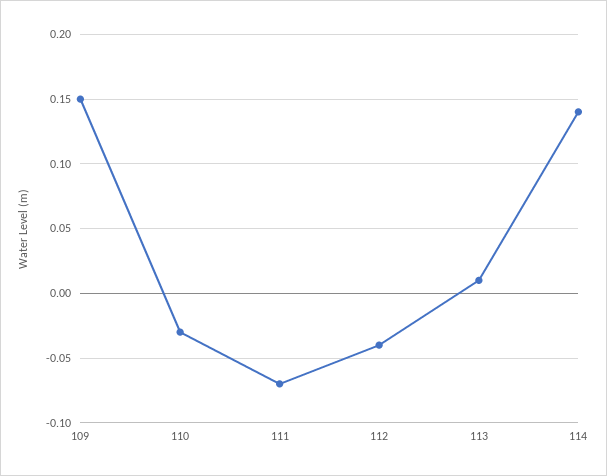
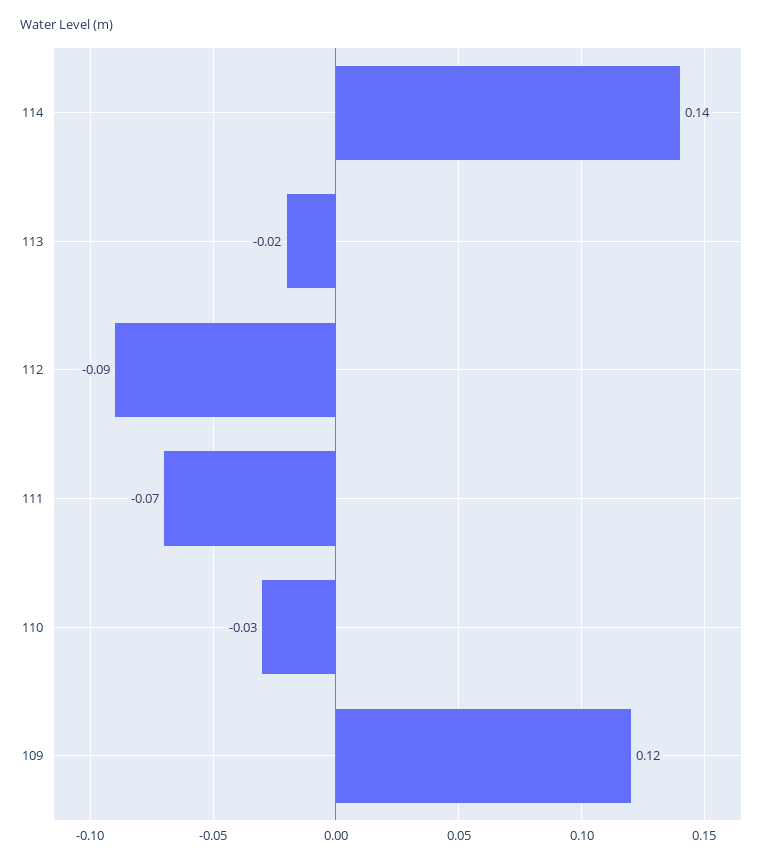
109: 0.15 -> 0.12
112: -0.04 -> -0.09
113: 0.01 -> -0.02

